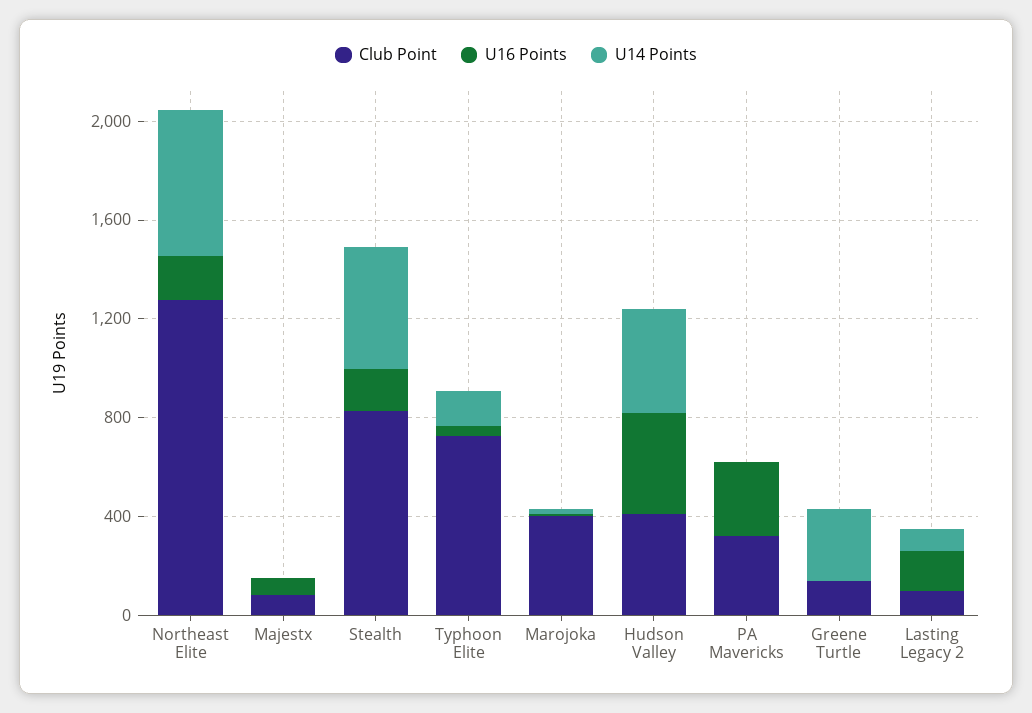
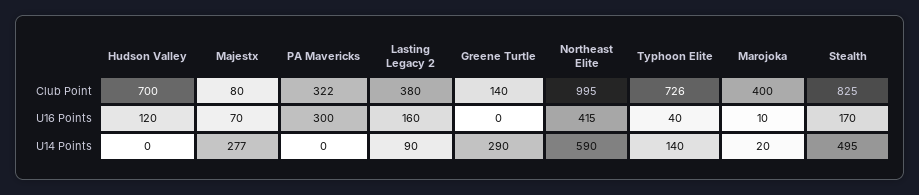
Club Point, Northeast Elite: 1300 -> 995
U16 Points, Northeast Elite: 200 -> 415
U14 Points, Majestx: 0 -> 277
Club Point, Hudson Valley: 400 -> 700
U16 Points, Hudson Valley: 400 -> 120
U14 Points, Hudson Valley: 400 -> 0
Club Point, Lasting Legacy 2: 100 -> 380

